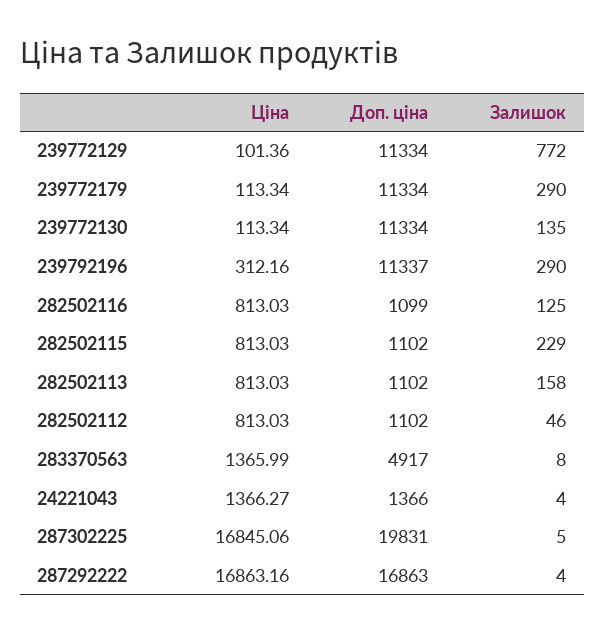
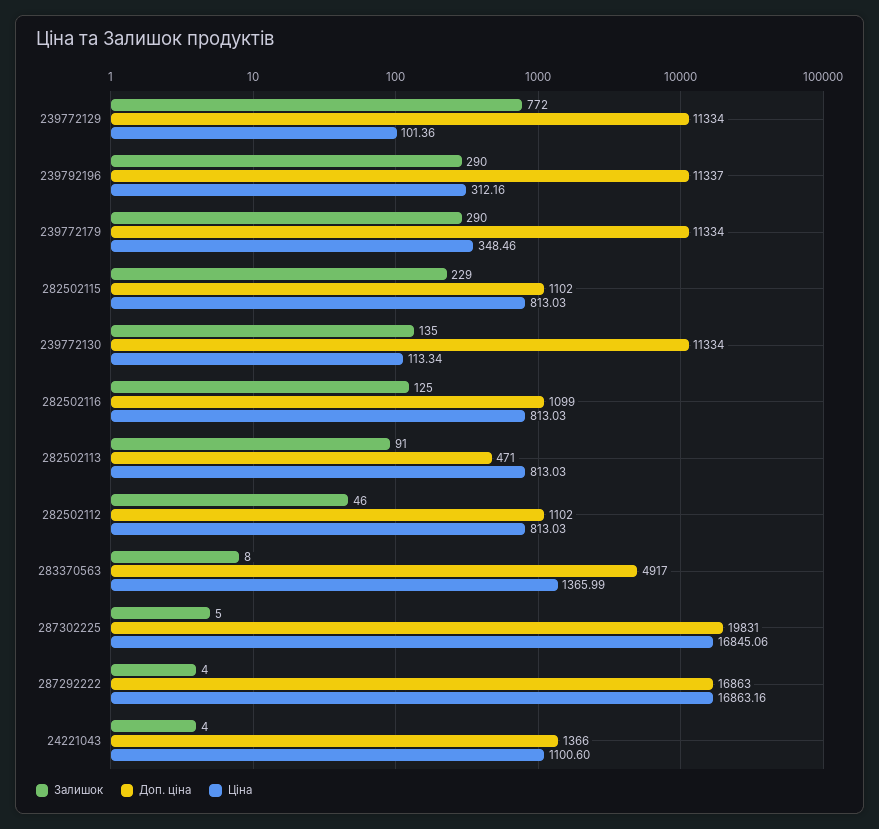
Ціна, 239772179: 113.34 -> 348.46
Доп. ціна, 282502113: 1102 -> 471
Залишок, 282502113: 158 -> 91
Ціна, 24221043: 1366.27 -> 1100.6

